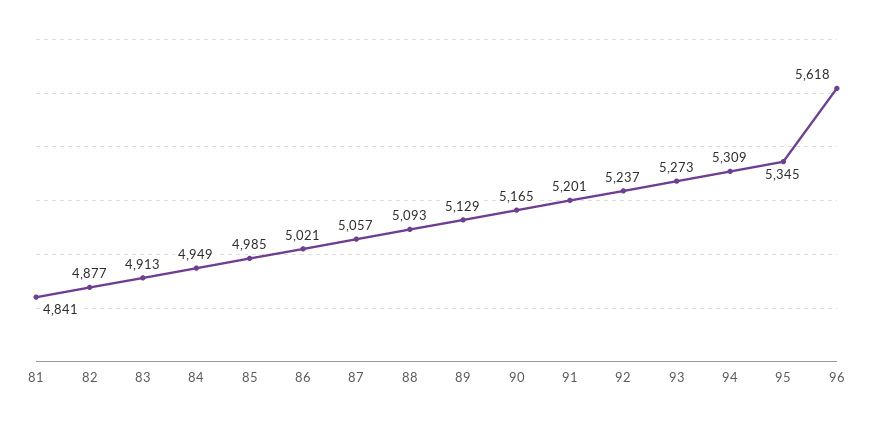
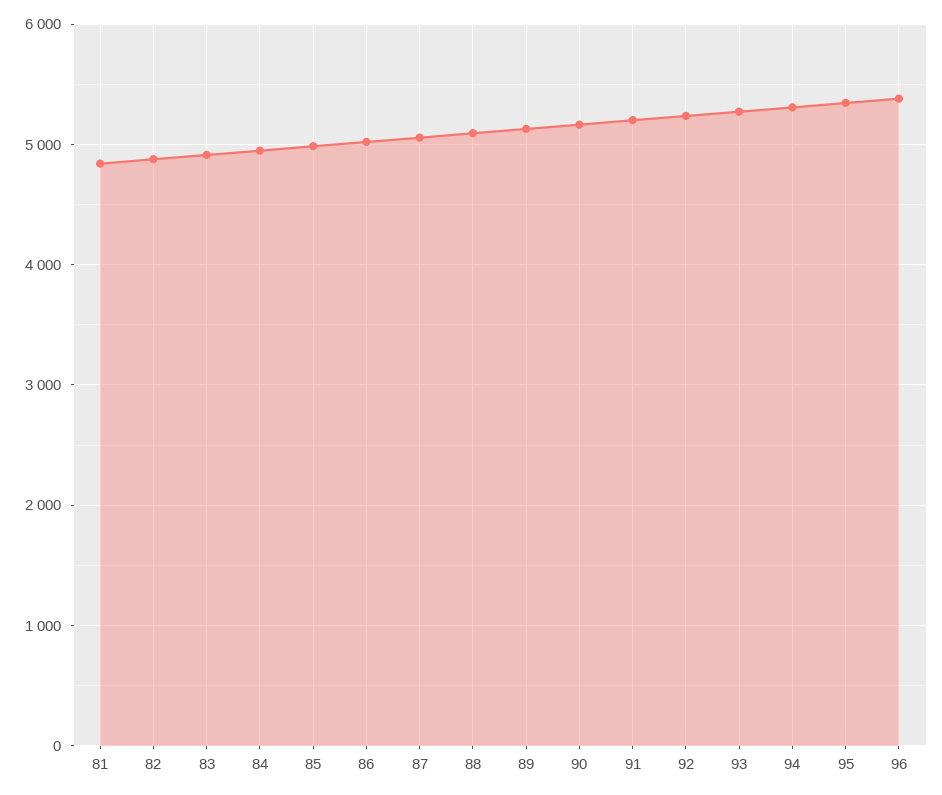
96: 5618 -> 5400

